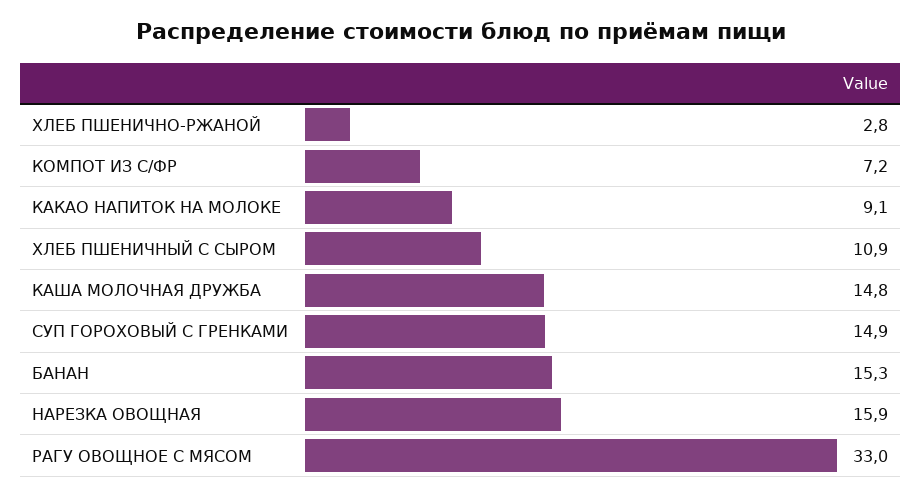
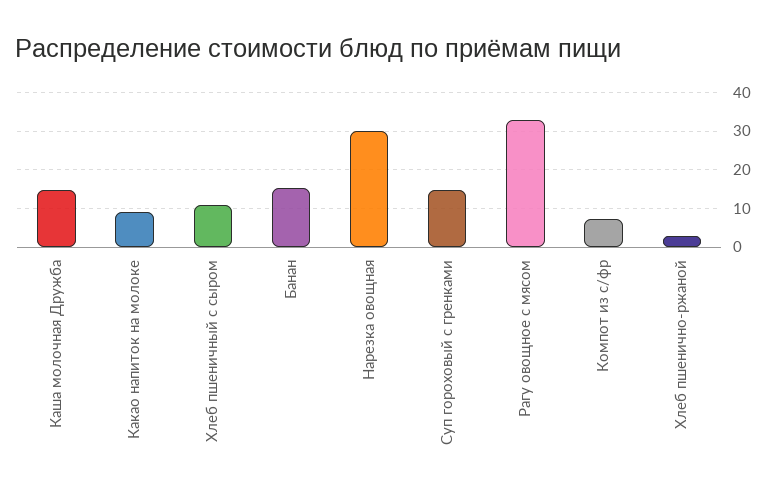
НАРЕЗКА ОВОЩНАЯ: 15.9 -> 30

